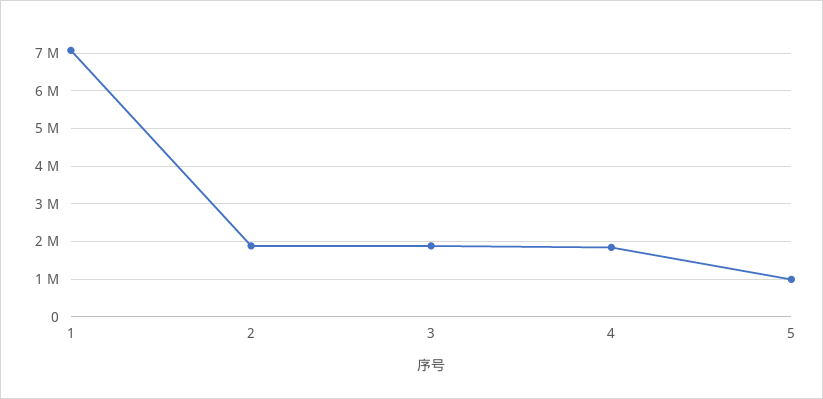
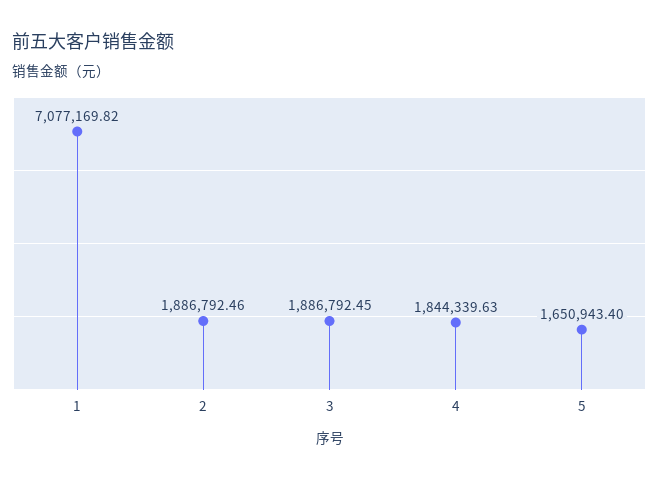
5: 1000000 -> 1650943.4

